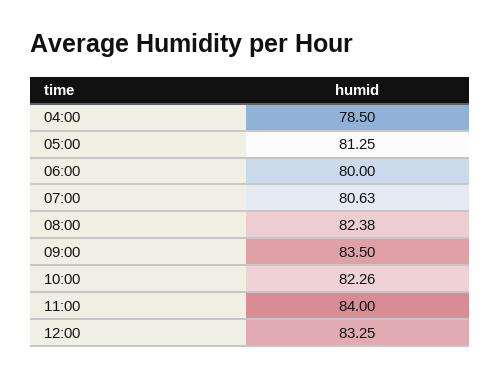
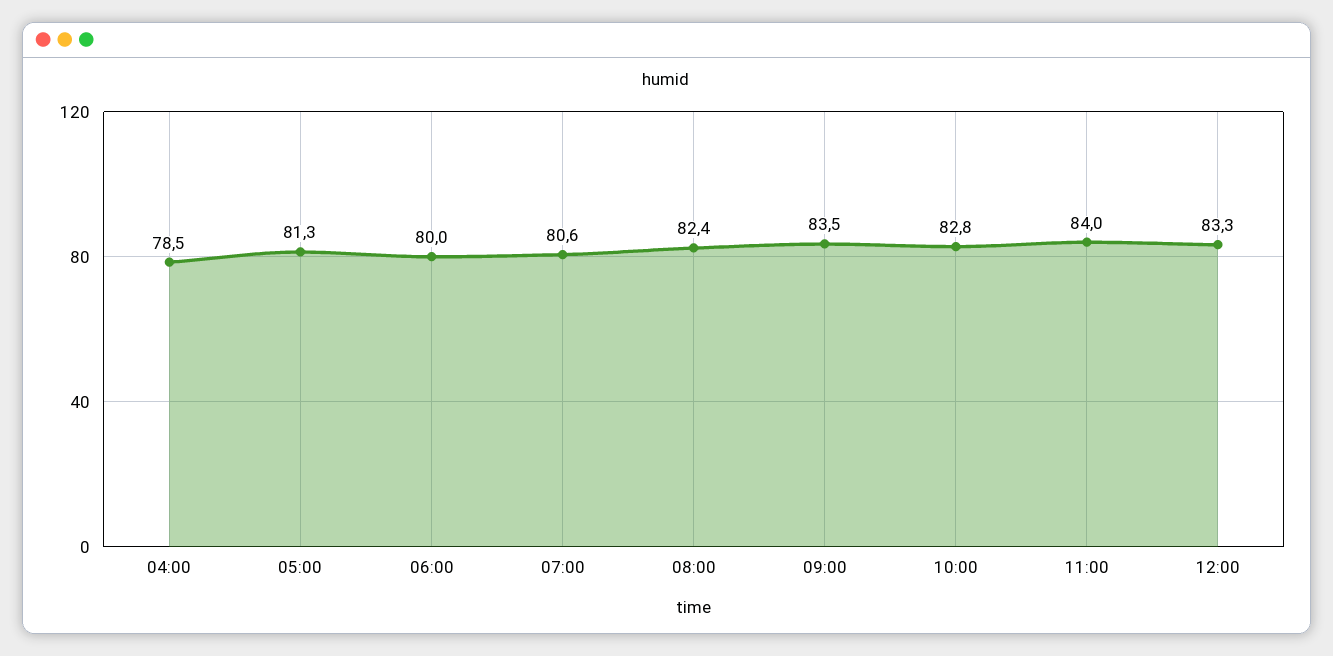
10:00: 82.26 -> 82.8

